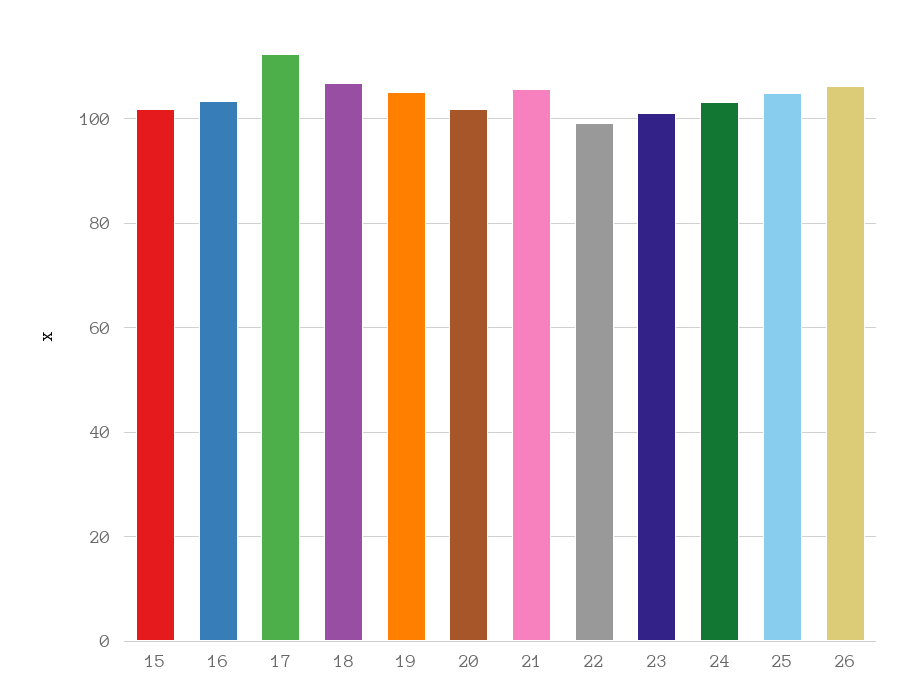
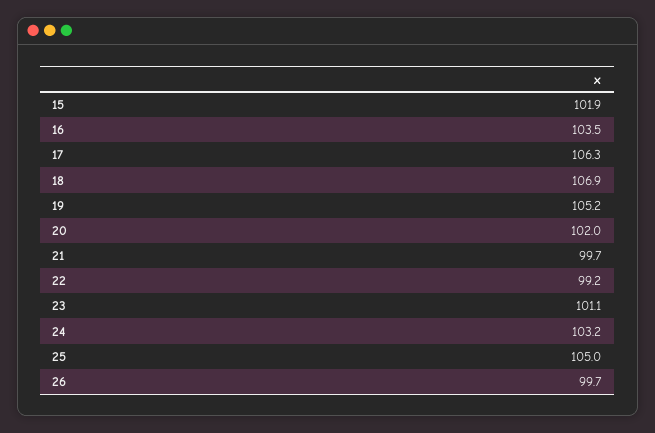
17: 112 -> 106.3
21: 106 -> 99.7
26: 106 -> 99.7

